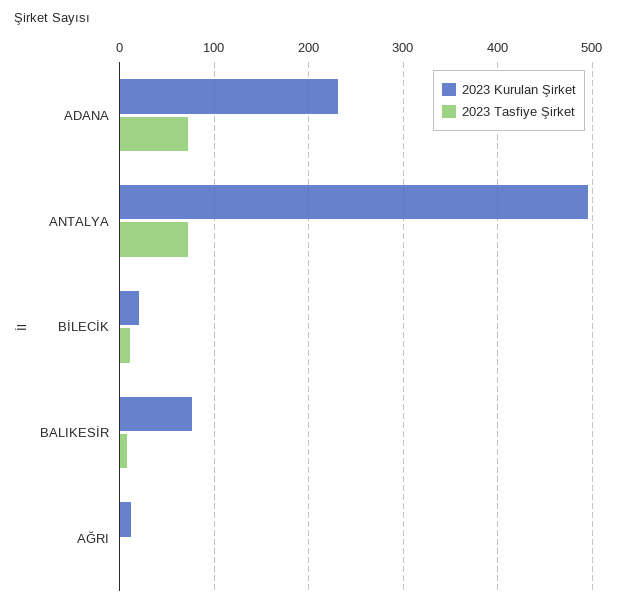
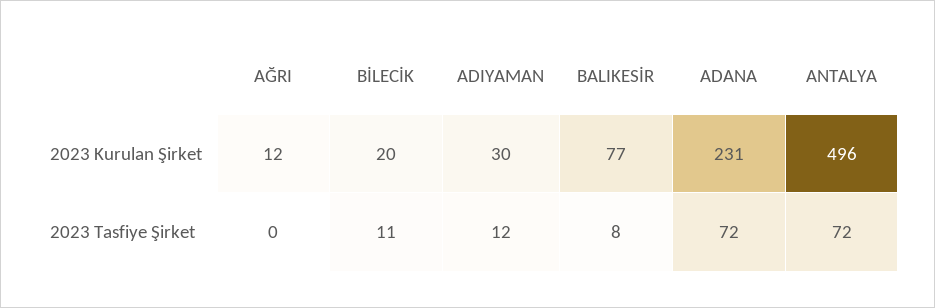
2023 Kurulan Şirket, ADIYAMAN: none -> 30
2023 Tasfiye Şirket, ADIYAMAN: none -> 12

